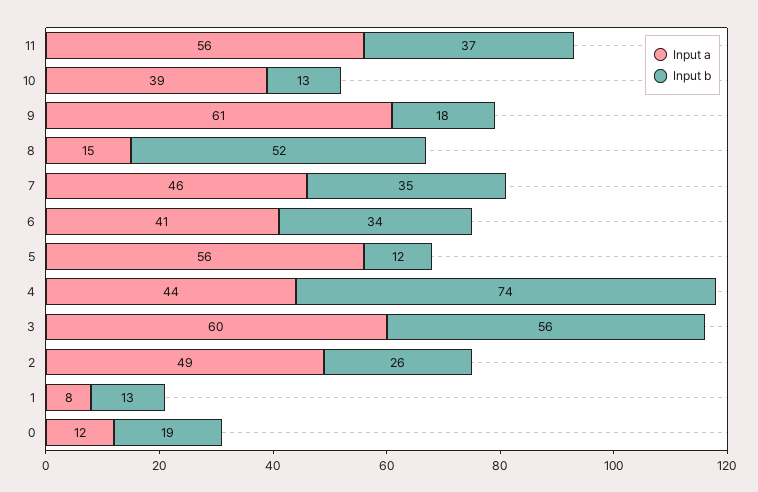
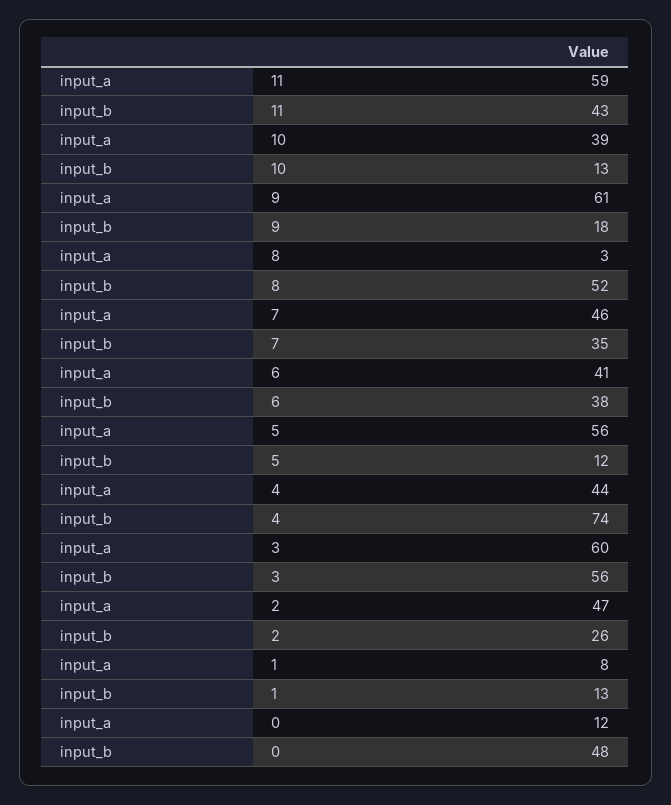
Input a, 11: 56 -> 59
Input b, 11: 37 -> 43
Input a, 8: 15 -> 3
Input b, 6: 34 -> 38
Input a, 2: 49 -> 47
Input b, 0: 19 -> 48

